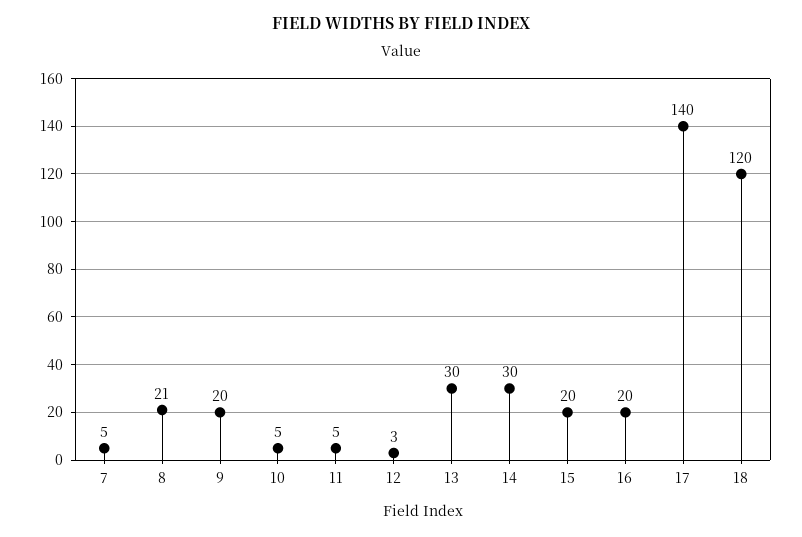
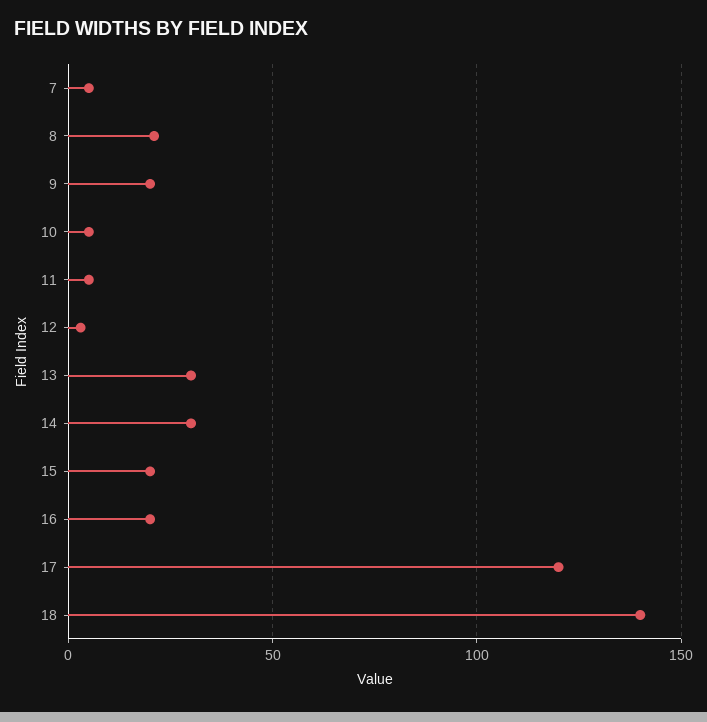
17: 140 -> 120
18: 120 -> 140

